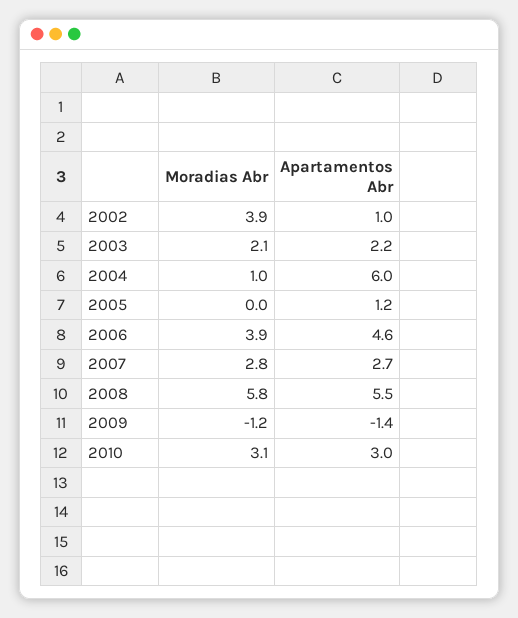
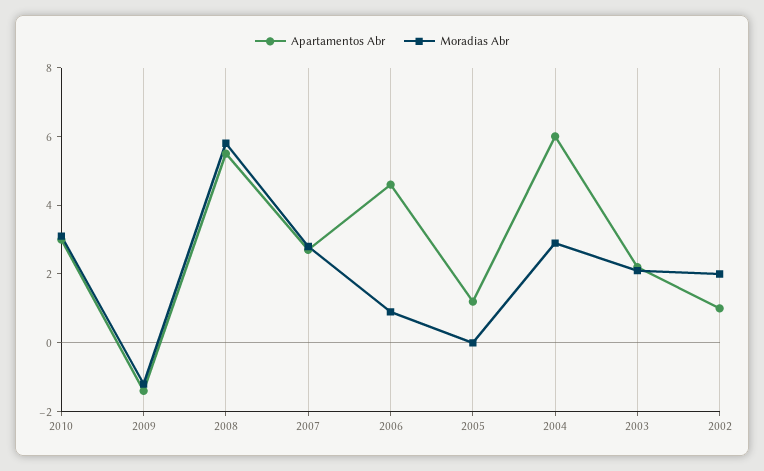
Moradias Abr, 2002: 3.9 -> 2
Moradias Abr, 2004: 1 -> 3
Moradias Abr, 2006: 3.9 -> 1

